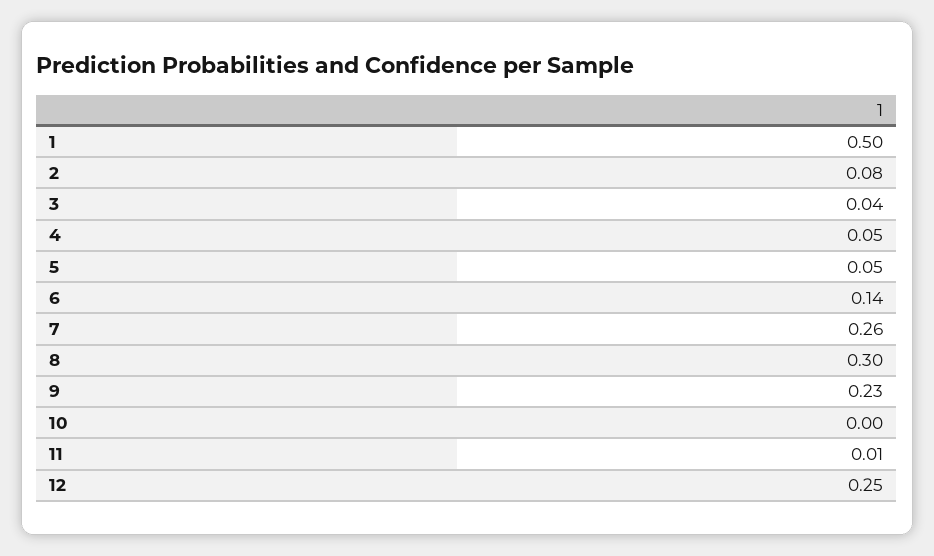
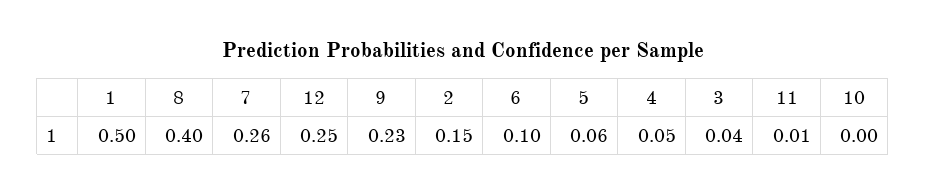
2: 0.08 -> 0.15
5: 0.05 -> 0.06
6: 0.14 -> 0.1
8: 0.3 -> 0.4

